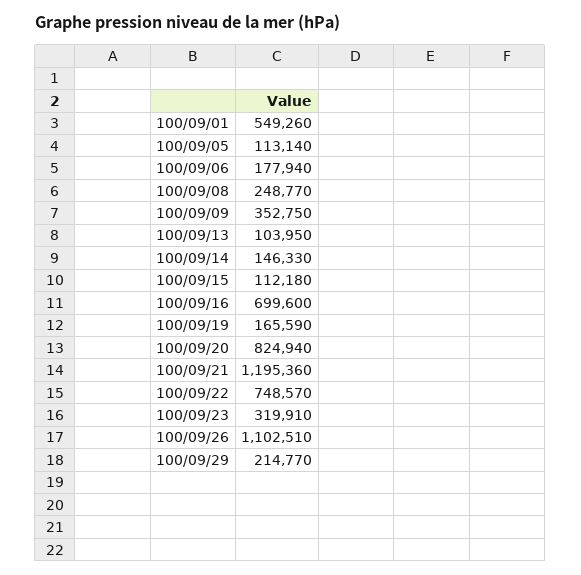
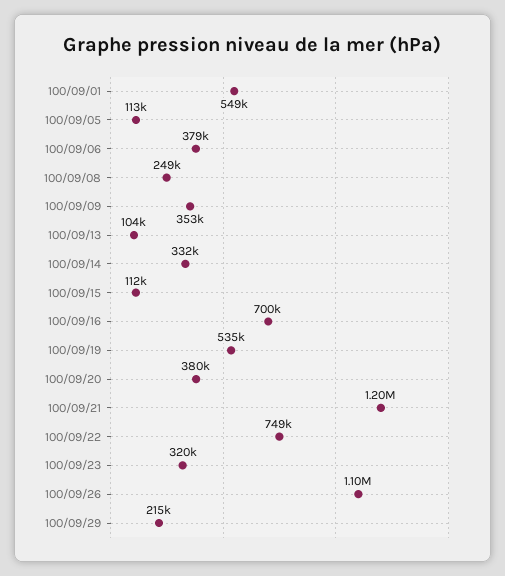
100/09/06: 177940 -> 379000
100/09/14: 146330 -> 332000
100/09/19: 165590 -> 535000
100/09/20: 824940 -> 380000

